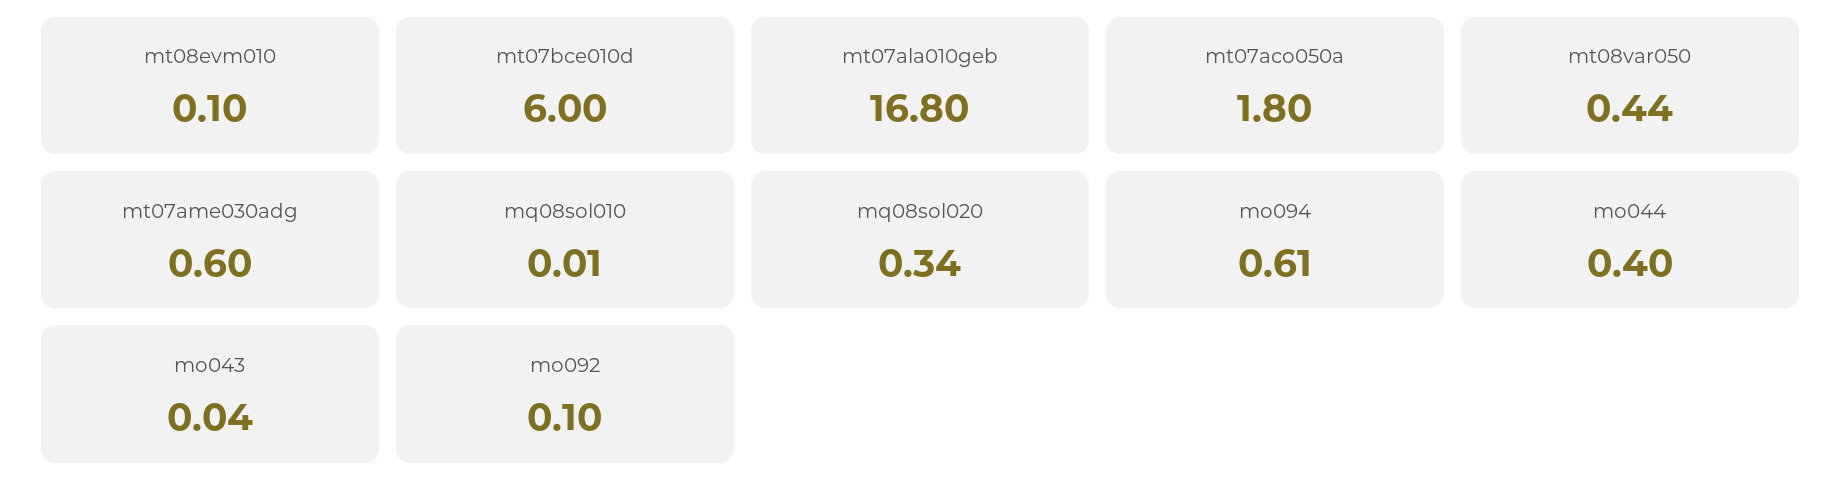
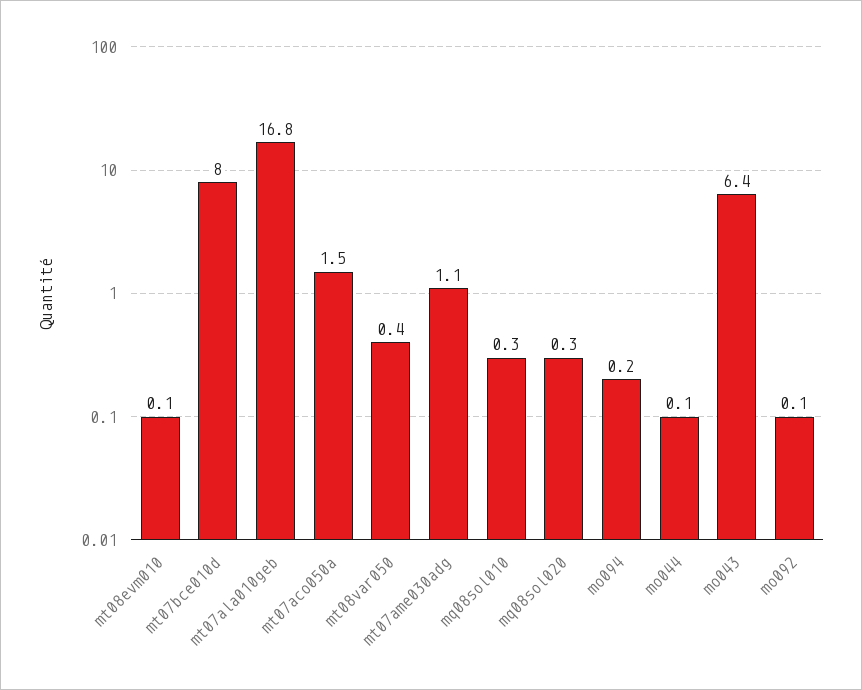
mt07bce010d: 6 -> 8
mt07aco050a: 1.8 -> 1.5
mt07ame030adg: 0.6 -> 1.1
mq08sol010: 0.01 -> 0.3
mo094: 0.61 -> 0.2
mo044: 0.4 -> 0.1
mo043: 0.04 -> 6.4

